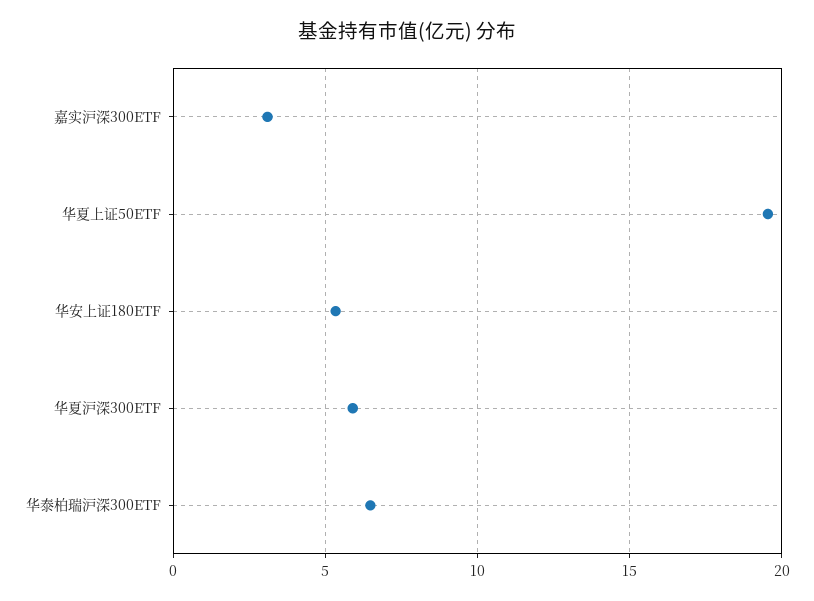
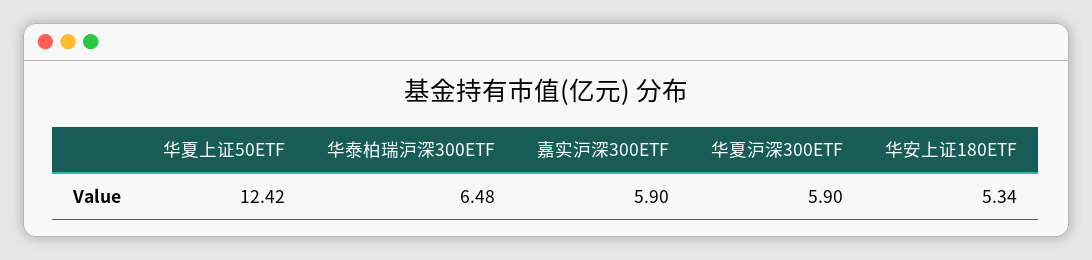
嘉实沪深300ETF: 3 -> 5.9
华夏上证50ETF: 19.5 -> 12.42

